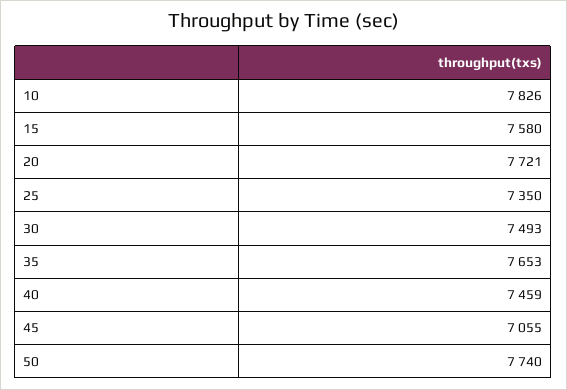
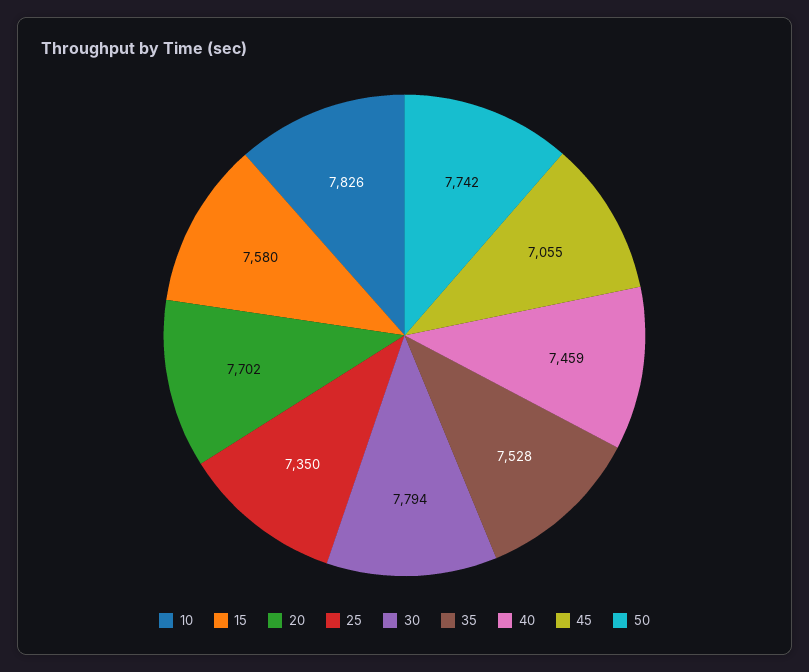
20: 7721 -> 7702
30: 7493 -> 7794
35: 7653 -> 7528
50: 7740 -> 7742

